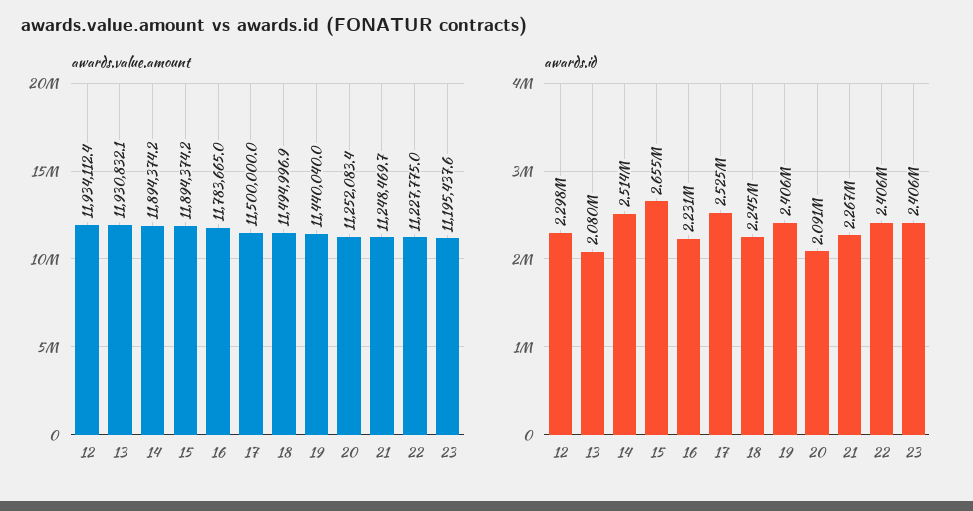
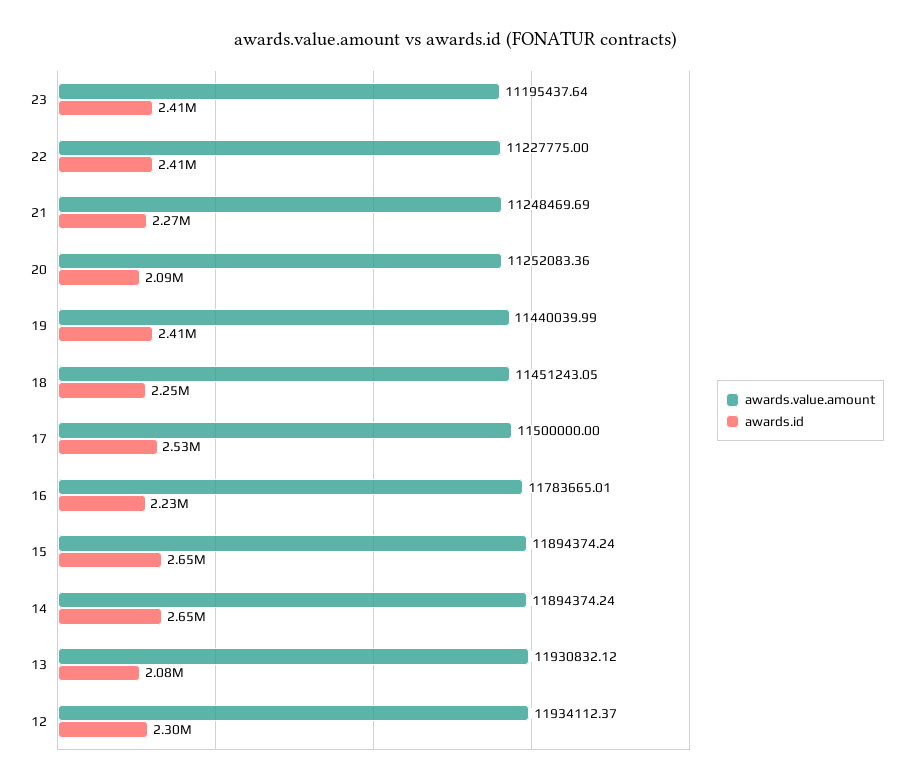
awards.value.amount, 18: 11494996.9 -> 11451243.05
awards.id, 14: 2514000 -> 2650000

